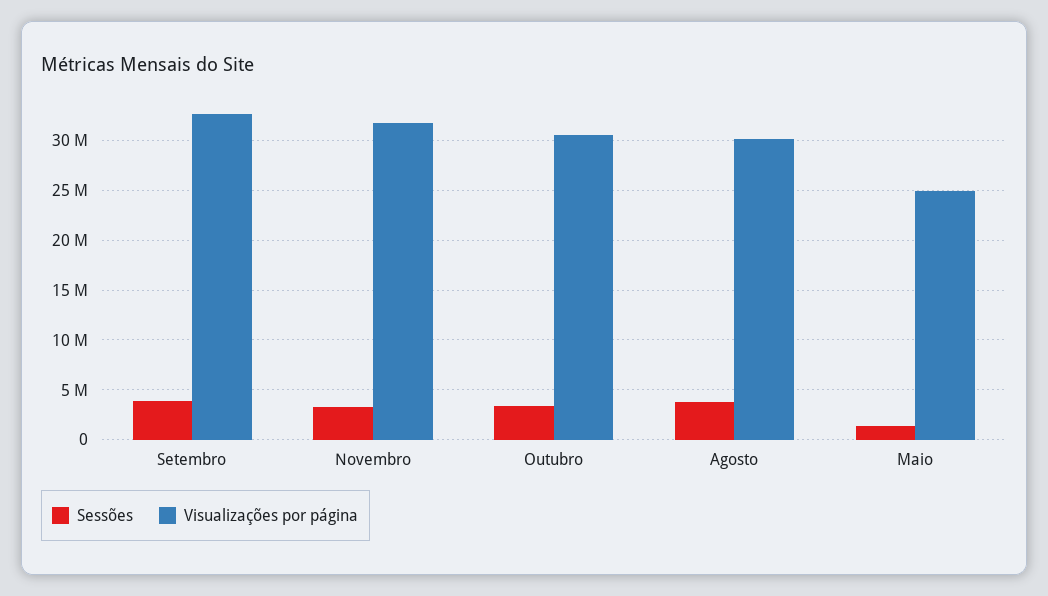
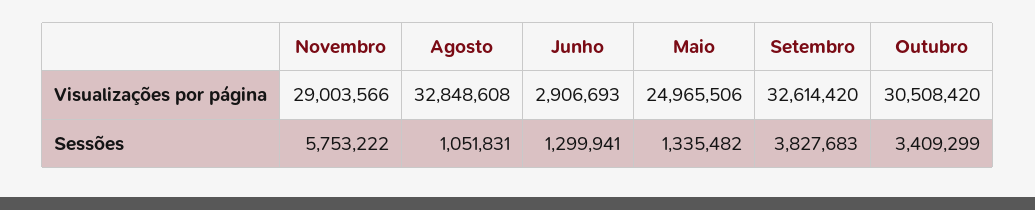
Sessões, Novembro: 3000000 -> 5753222
Visualizações por página, Novembro: 32000000 -> 29003566
Sessões, Agosto: 4000000 -> 1051831
Visualizações por página, Agosto: 30000000 -> 32848608
Visualizações por página, Junho: none -> 2906693
Sessões, Junho: none -> 1299941

